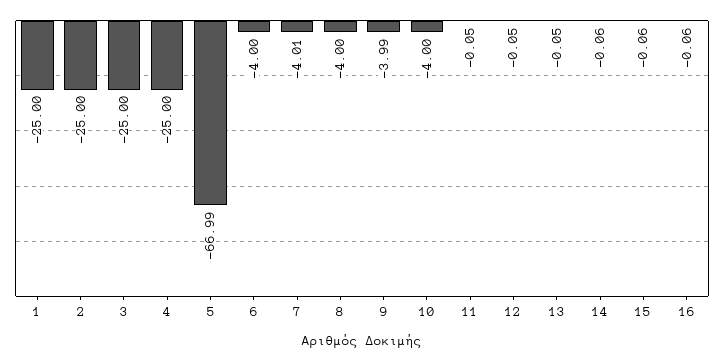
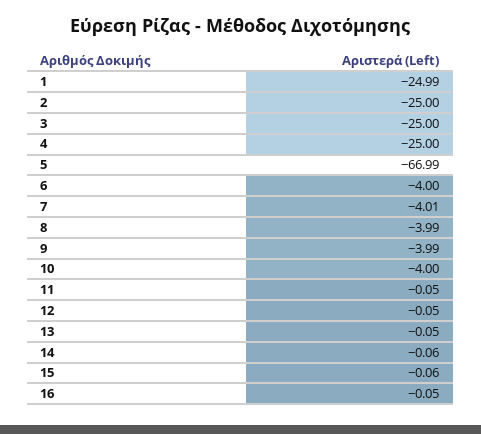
1: -25 -> -24.99
8: -4 -> -3.99
16: -0.06 -> -0.05

